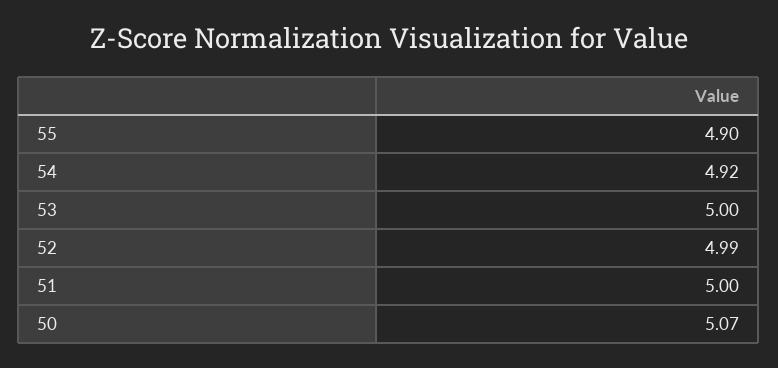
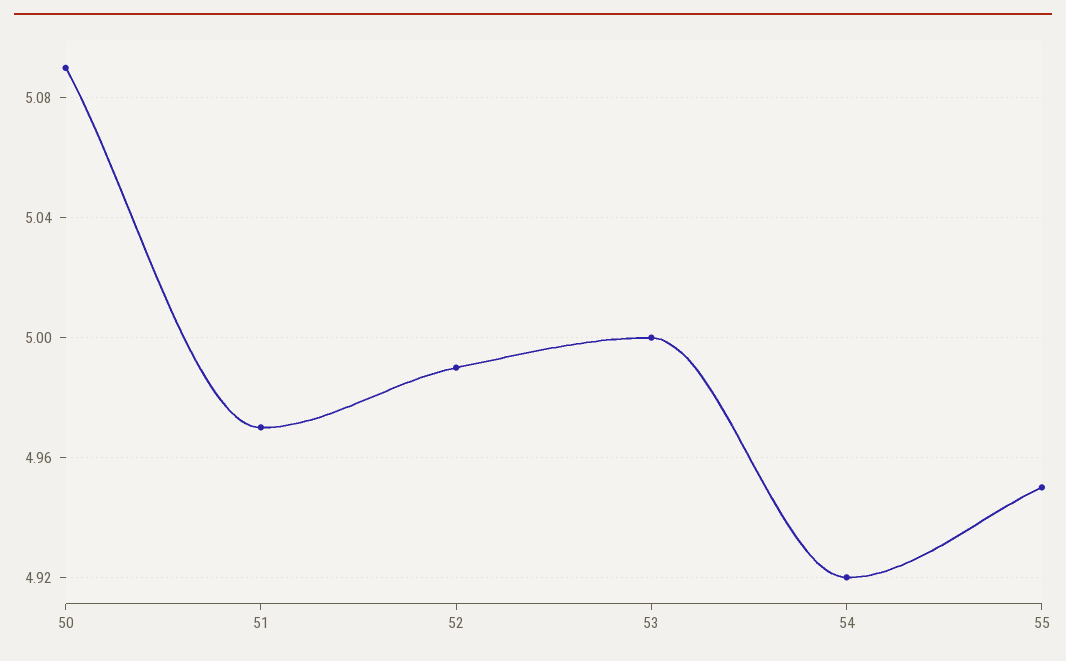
55: 4.9 -> 4.95
51: 5 -> 4.97
50: 5.07 -> 5.09

